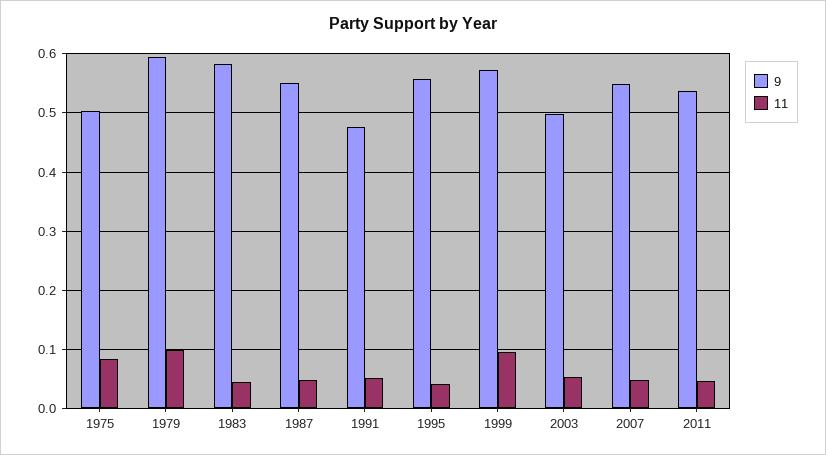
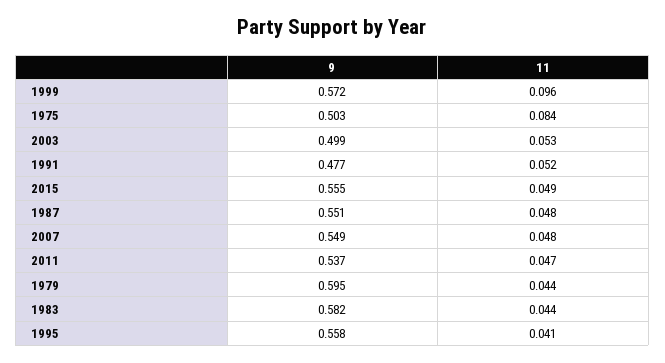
11, 1979: 0.1 -> 0.044
9, 2015: none -> 0.555
11, 2015: none -> 0.049

